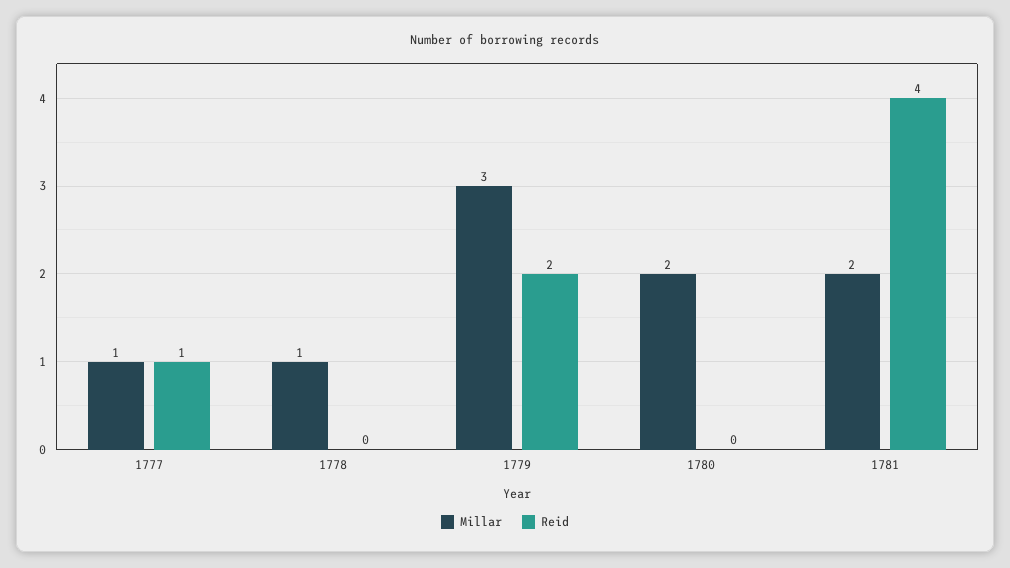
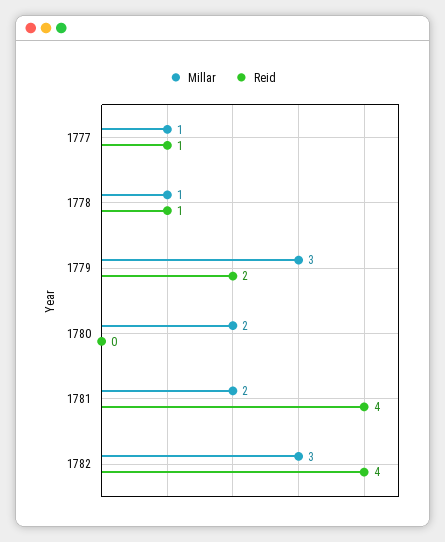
Reid, 1778: 0 -> 1
Millar, 1782: none -> 3
Reid, 1782: none -> 4

